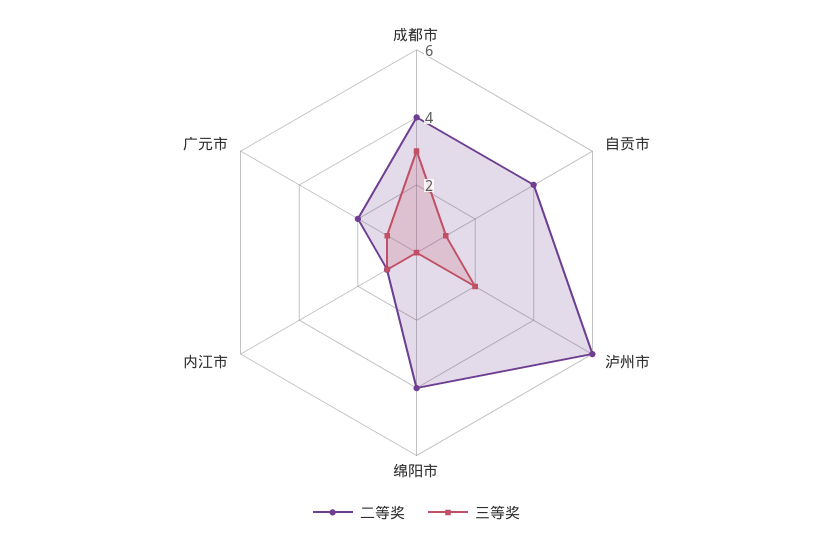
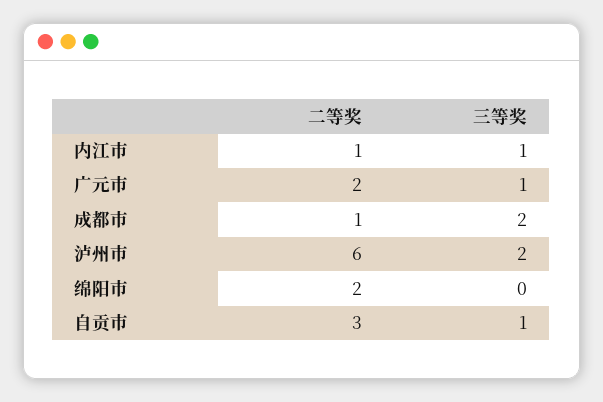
二等奖, 成都市: 4 -> 1
三等奖, 成都市: 3 -> 2
二等奖, 自贡市: 4 -> 3
二等奖, 绵阳市: 4 -> 2

